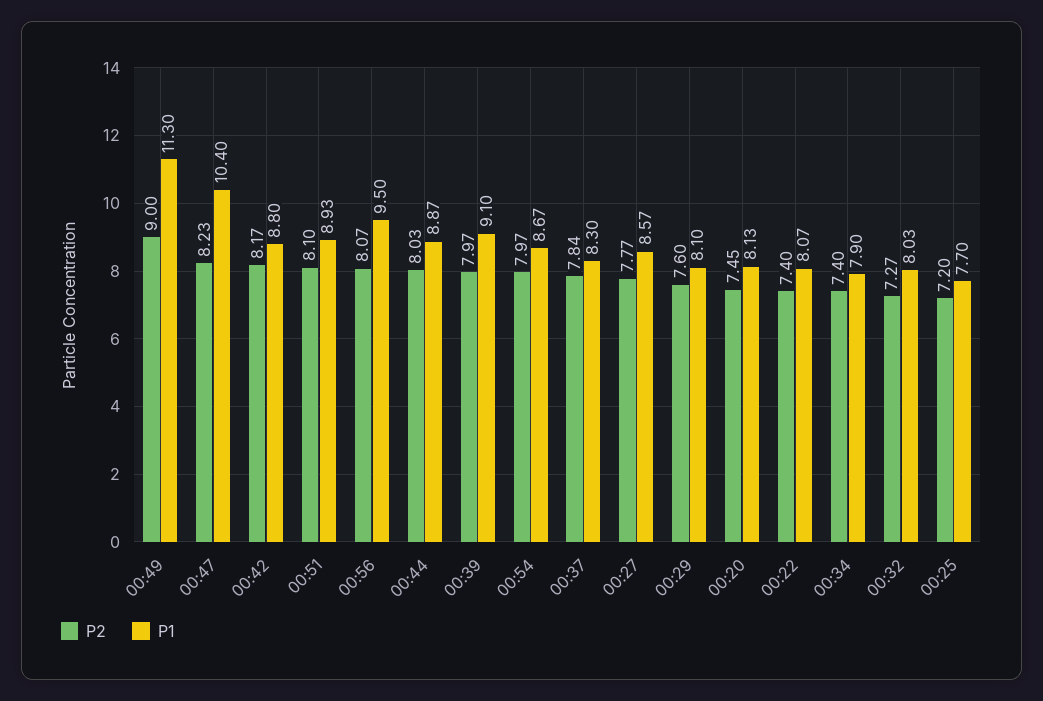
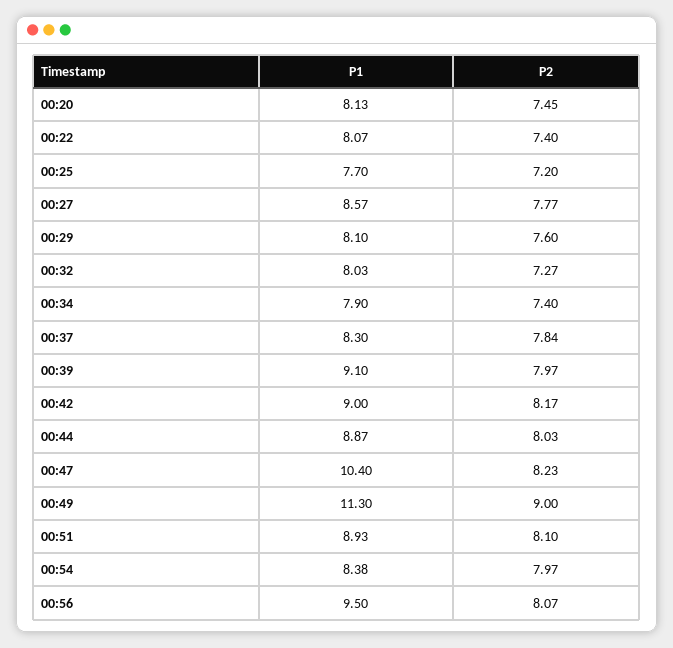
P1, 00:42: 8.8 -> 9
P1, 00:54: 8.67 -> 8.38

